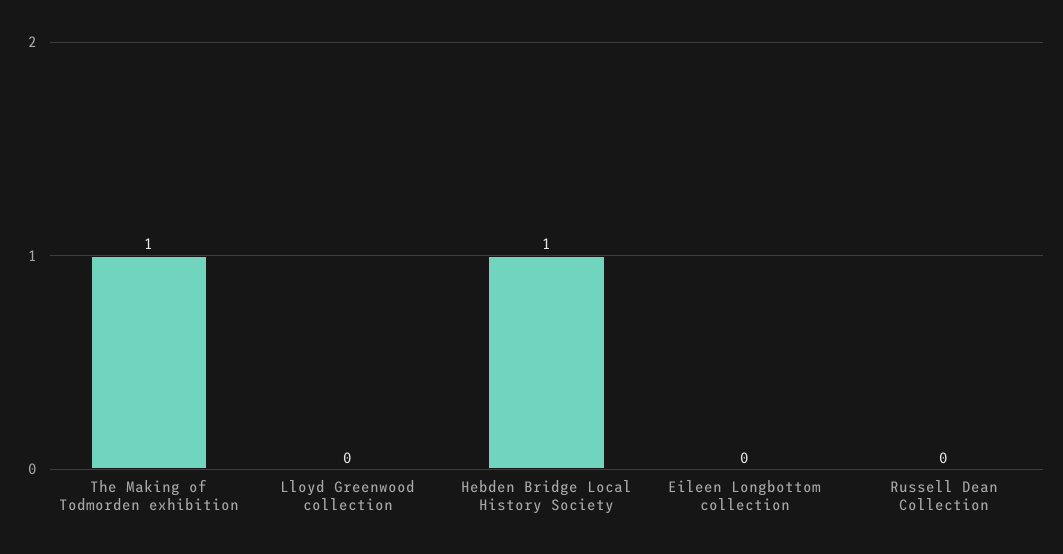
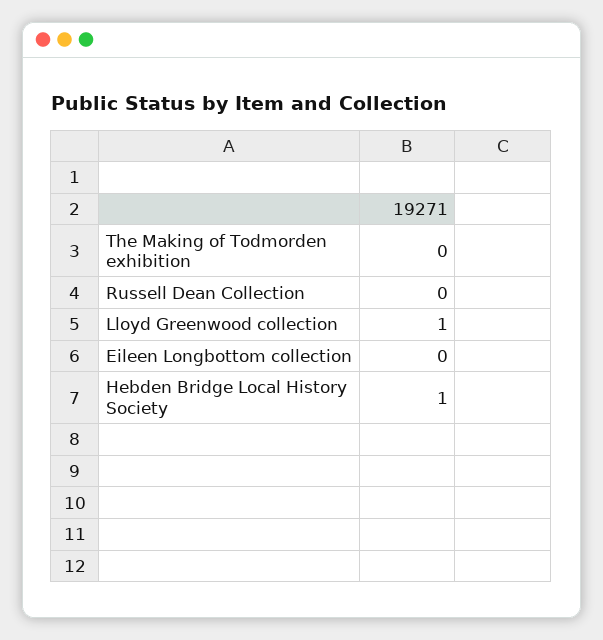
The Making of Todmorden exhibition: 1 -> 0
Lloyd Greenwood collection: 0 -> 1

